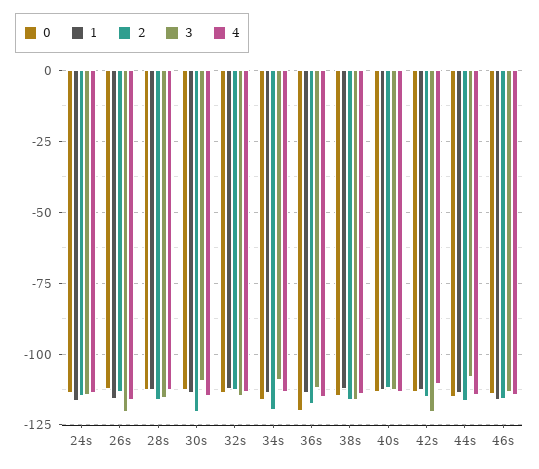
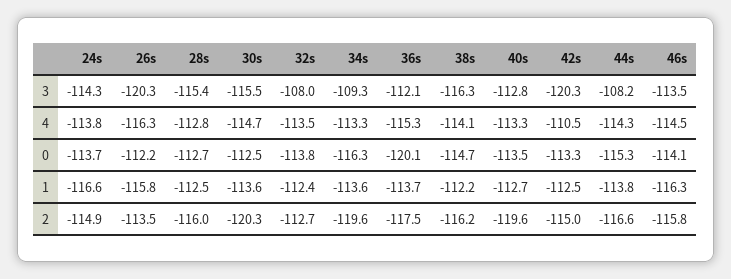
3, 30s: -110 -> -115.5
3, 32s: -115 -> -108
2, 40s: -112.5 -> -119.6

